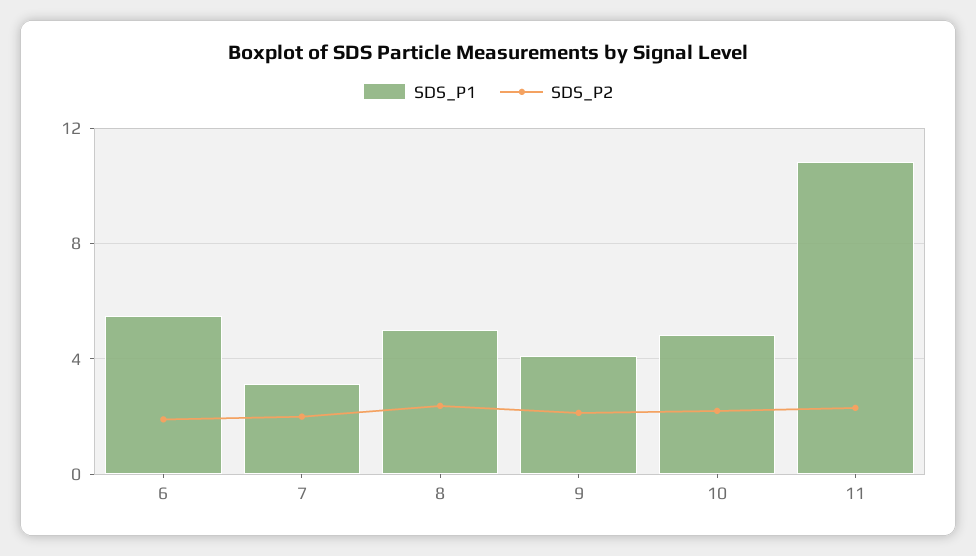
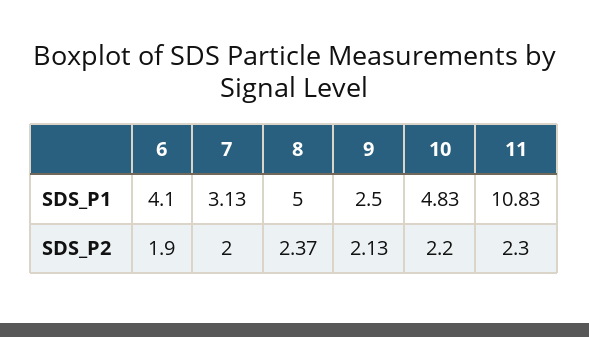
SDS_P1, 6: 5.5 -> 4.1
SDS_P1, 9: 4 -> 2.5

